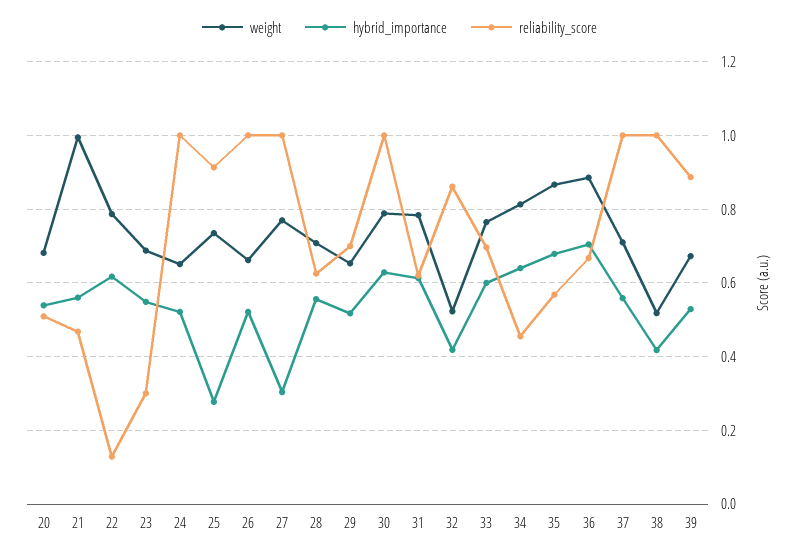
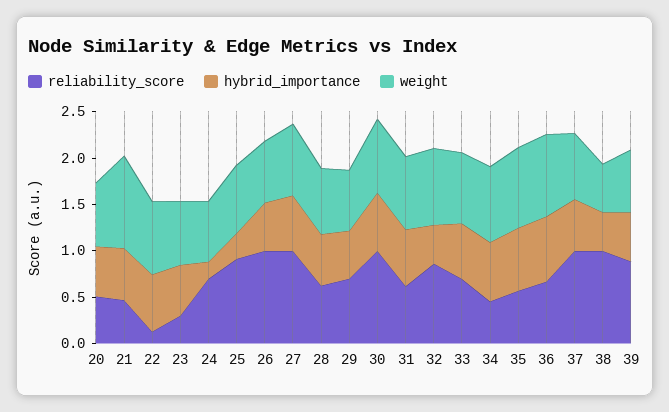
hybrid_importance, 24: 0.52 -> 0.2
reliability_score, 24: 1 -> 0.7
hybrid_importance, 27: 0.3 -> 0.6
weight, 32: 0.52 -> 0.8

